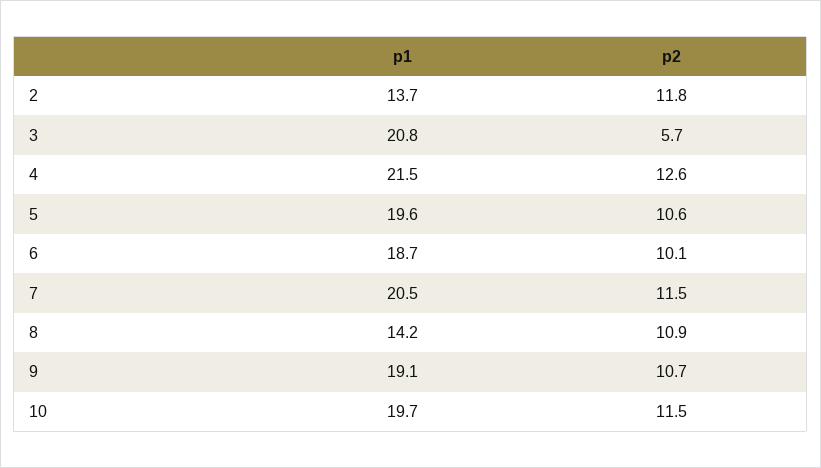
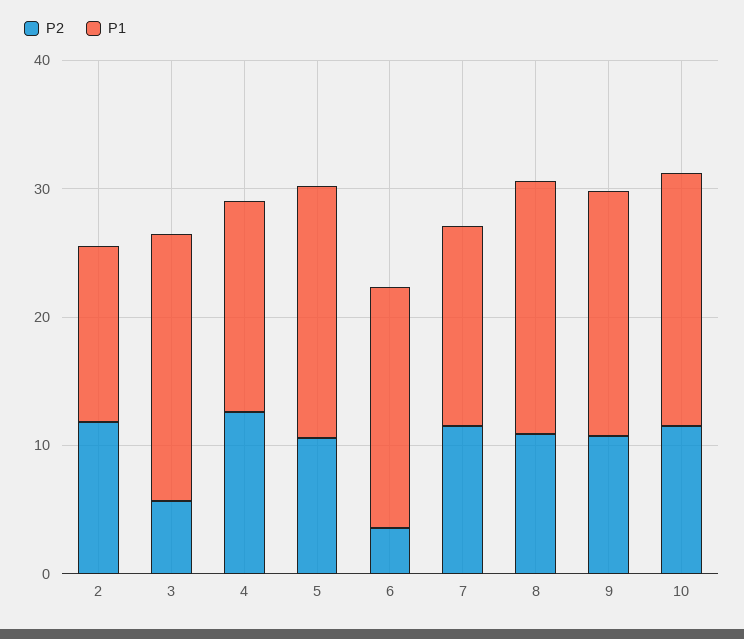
p1, 4: 21.5 -> 16
p2, 6: 10.1 -> 4
p1, 7: 20.5 -> 16
p1, 8: 14.2 -> 20

